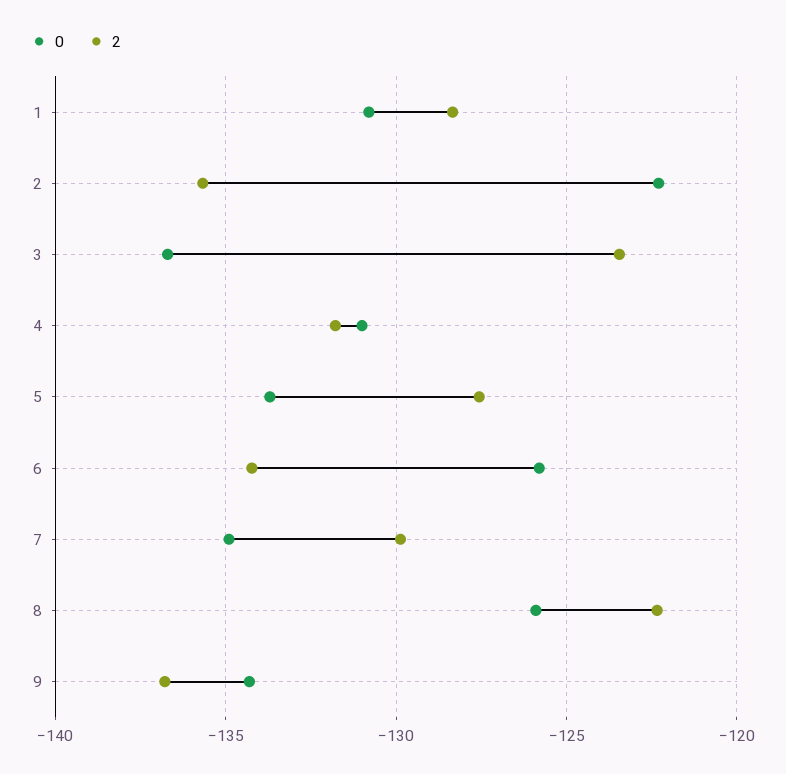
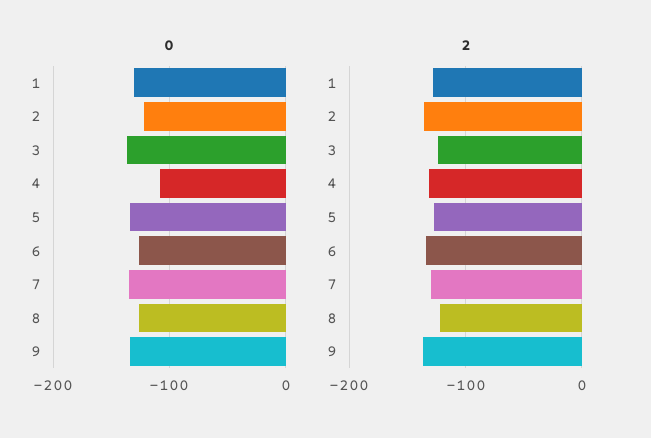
0, 4: -131 -> -110

